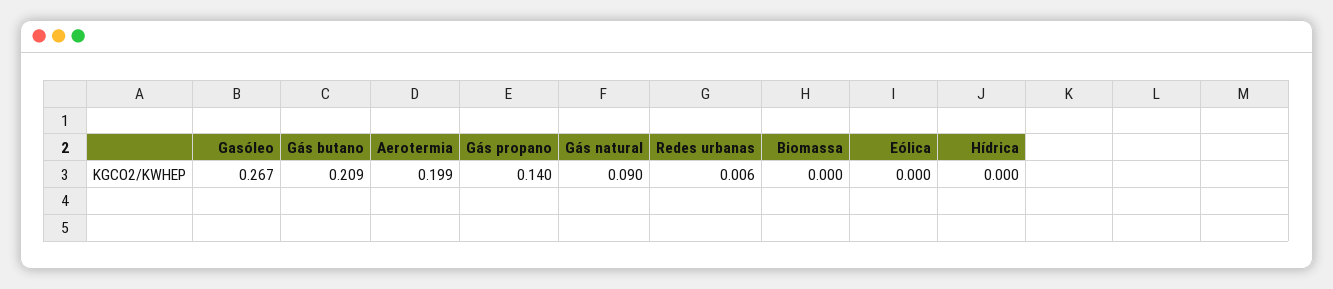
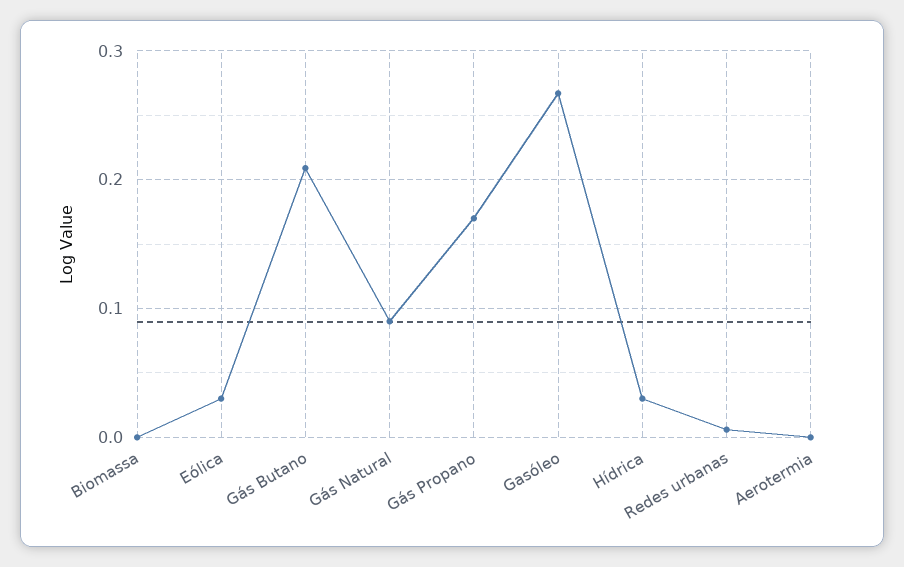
Aerotermia: 0.199 -> 0
Gás propano: 0.14 -> 0.17
Eólica: 0 -> 0.03
Hídrica: 0 -> 0.03

